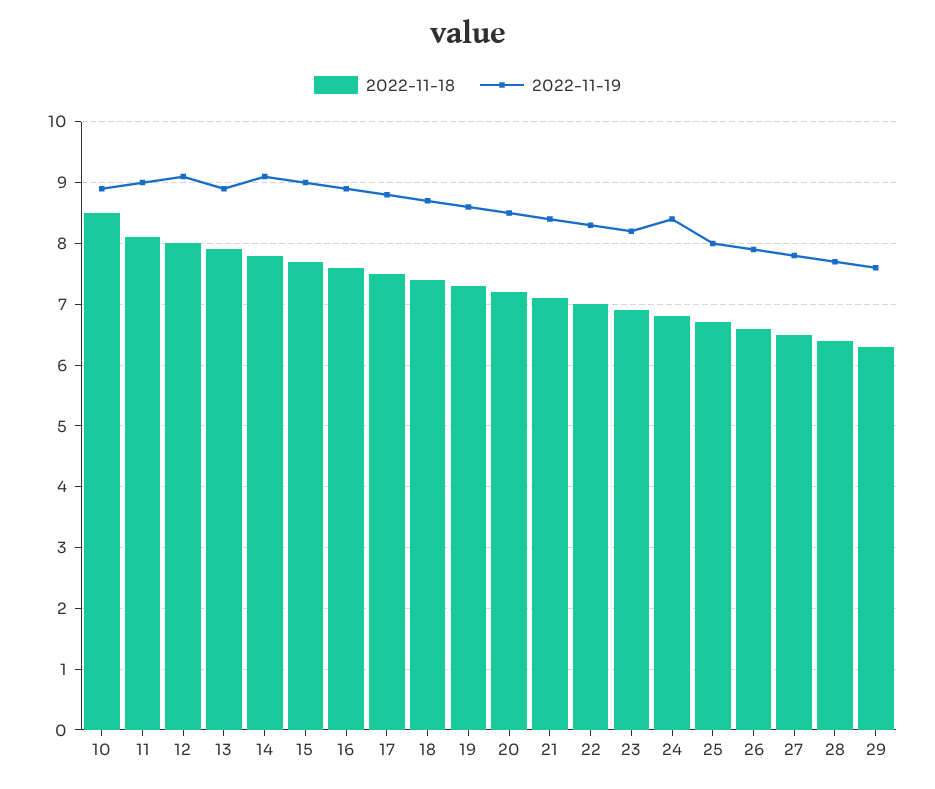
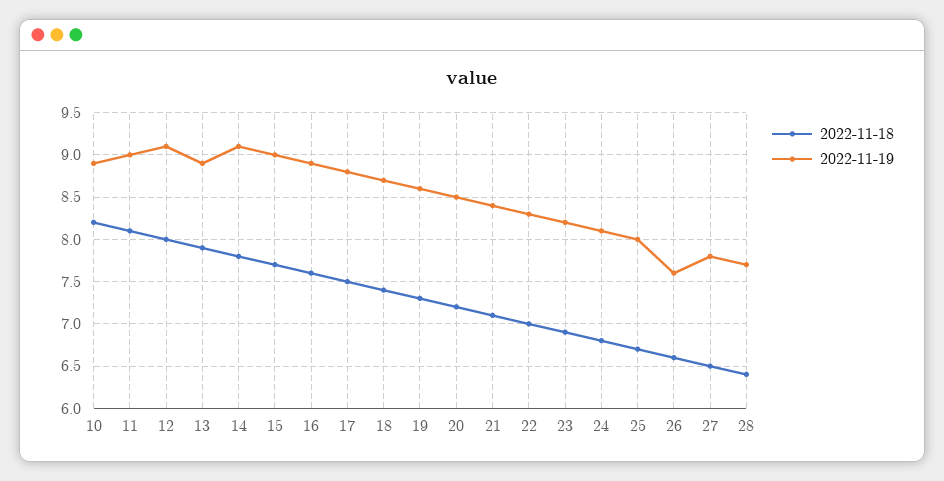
2022-11-18, 10: 8.5 -> 8.2
2022-11-19, 24: 8.4 -> 8.1
2022-11-19, 26: 7.9 -> 7.6
2022-11-18, 29: 6.3 -> none
2022-11-19, 29: 7.6 -> none

